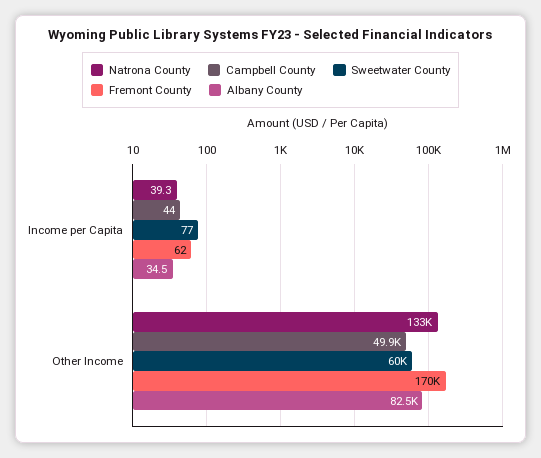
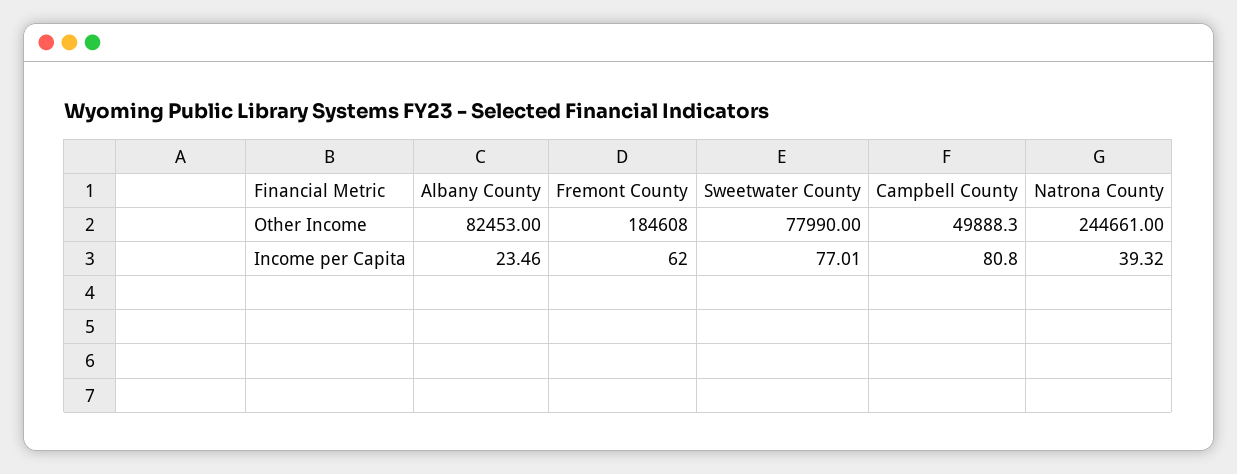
Campbell County, Income per Capita: 44 -> 80.8
Albany County, Income per Capita: 34.5 -> 23.46
Natrona County, Other Income: 133000 -> 244661
Sweetwater County, Other Income: 60000 -> 77990
Fremont County, Other Income: 170000 -> 184608

